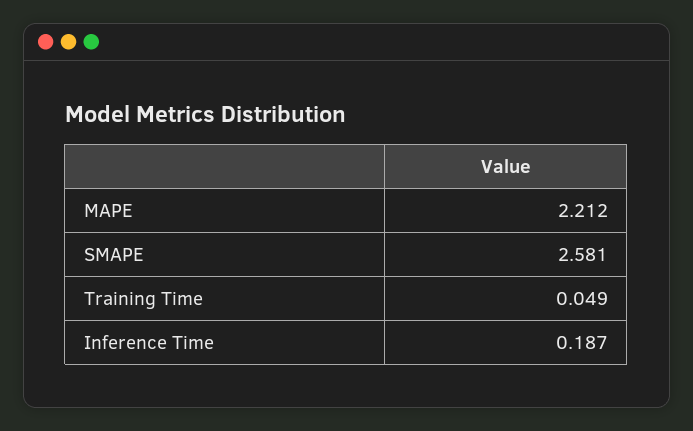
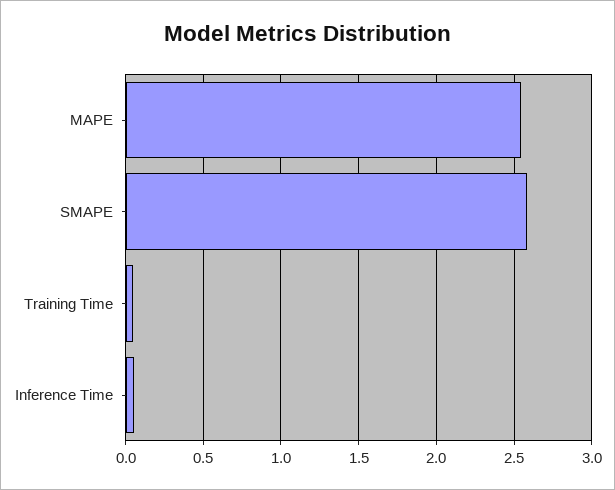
MAPE: 2.212 -> 2.55
Inference Time: 0.187 -> 0.05

